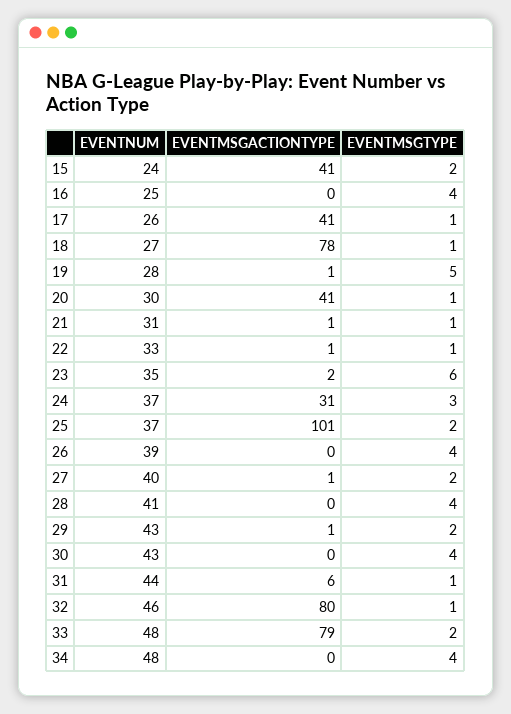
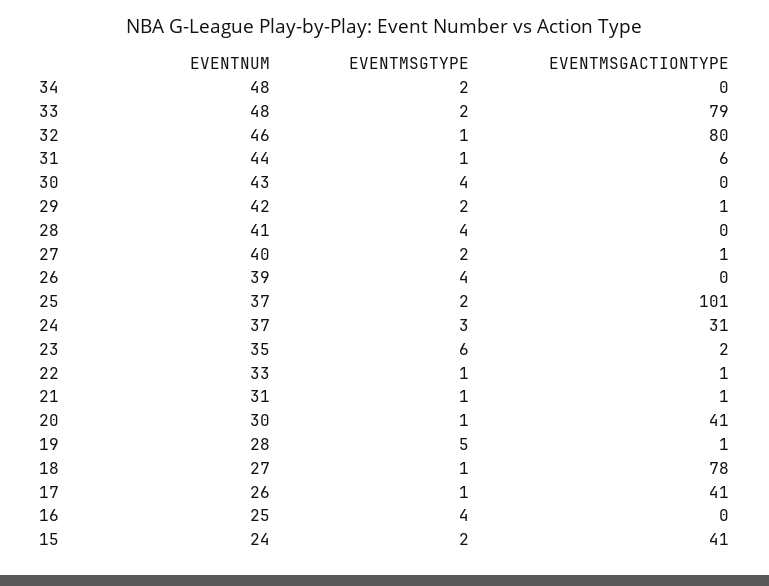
EVENTNUM, 29: 43 -> 42
EVENTMSGTYPE, 34: 4 -> 2

